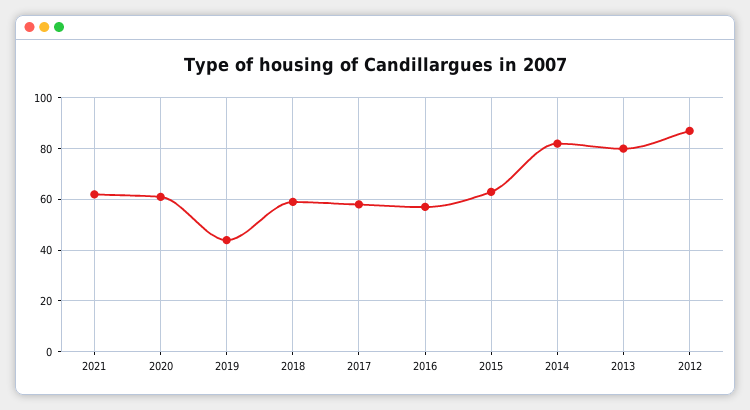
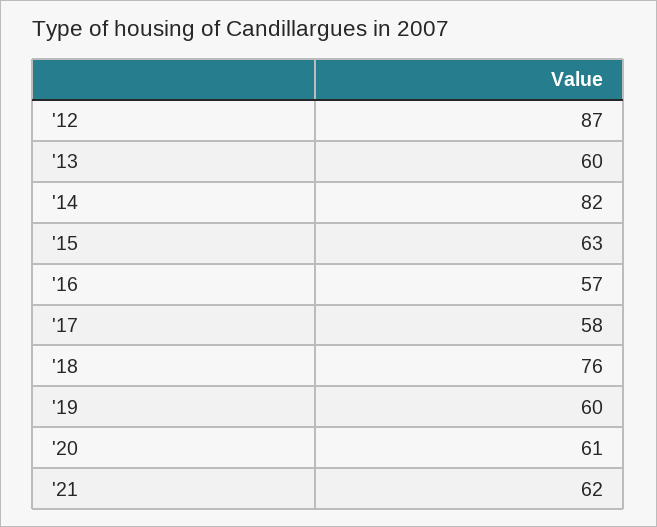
2019: 45 -> 60
2018: 60 -> 76
2013: 80 -> 60

